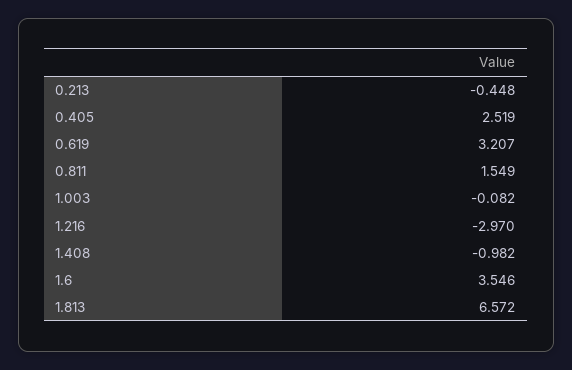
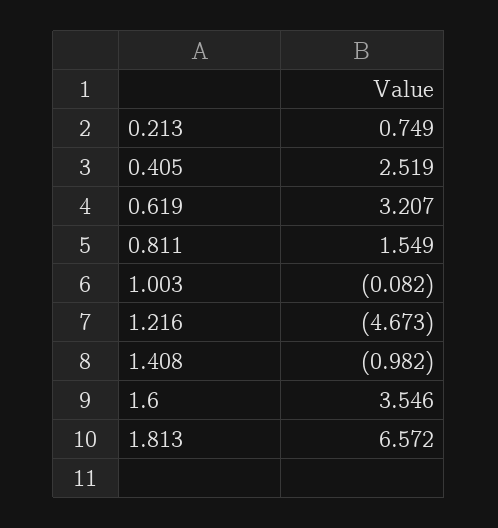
0.213: -0.448 -> 0.749
1.216: -2.97 -> -4.673

